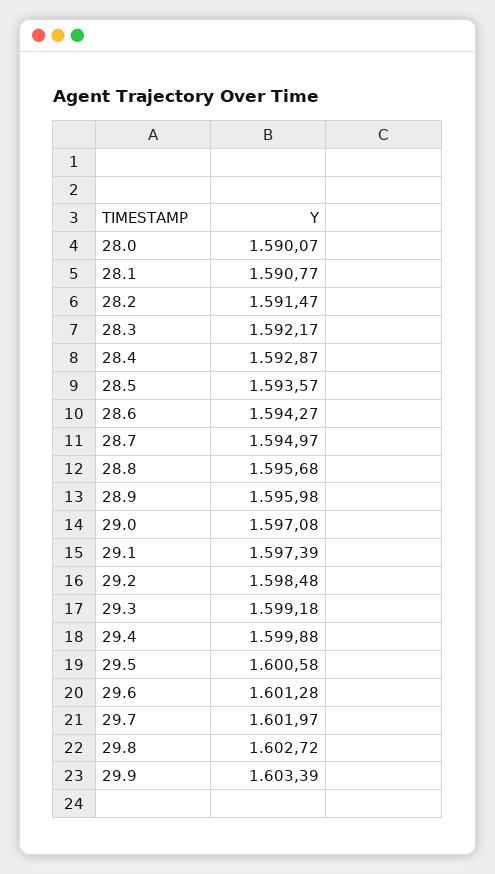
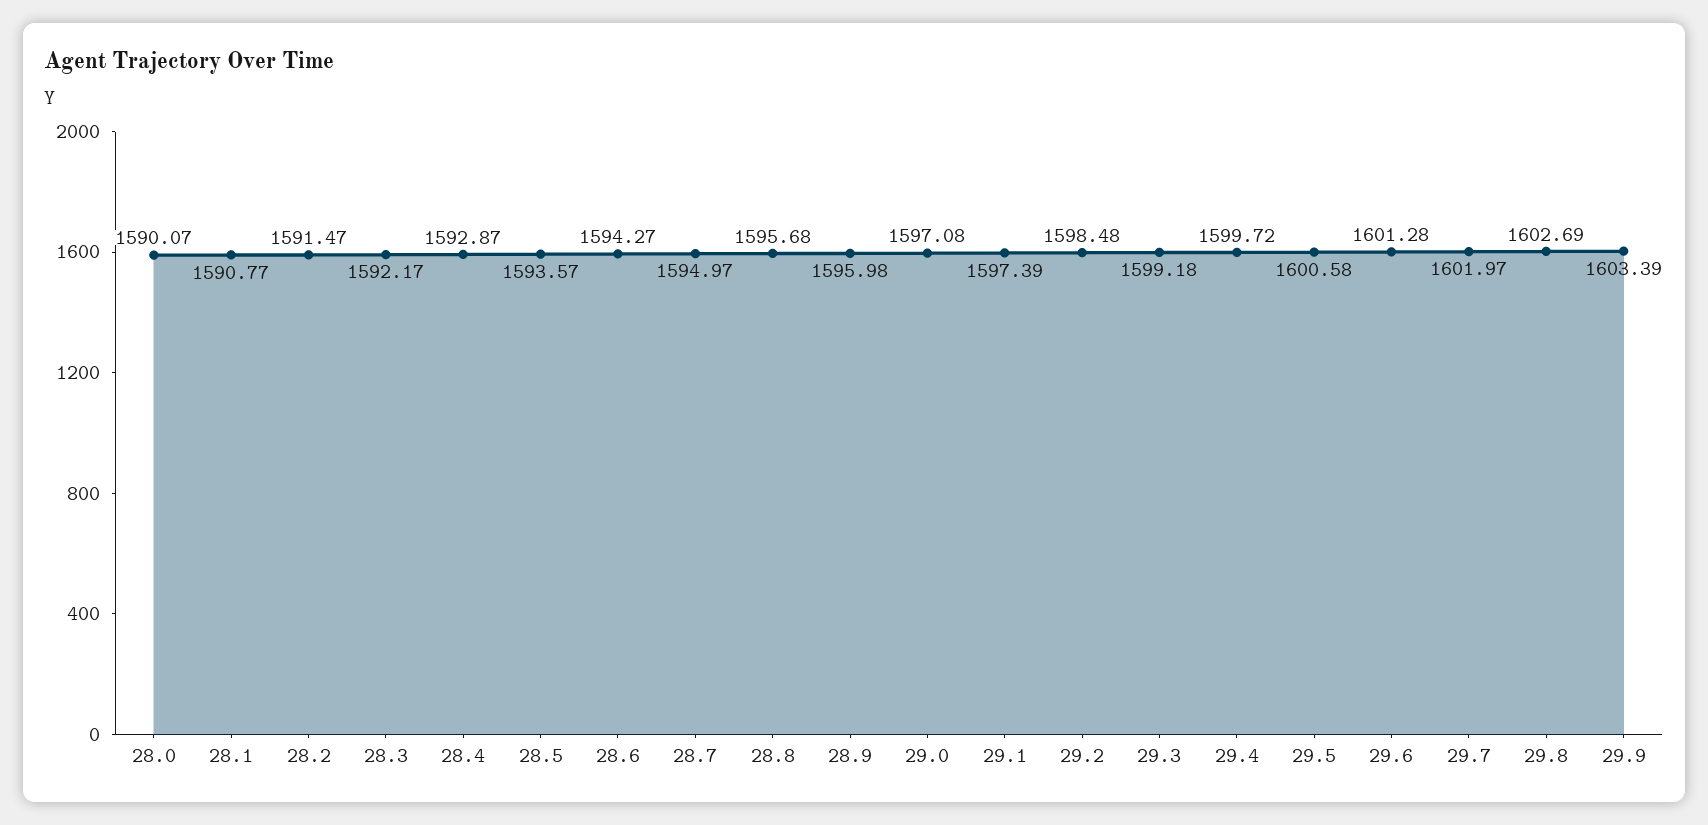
29.4: 1599.88 -> 1599.72
29.8: 1602.72 -> 1602.69

